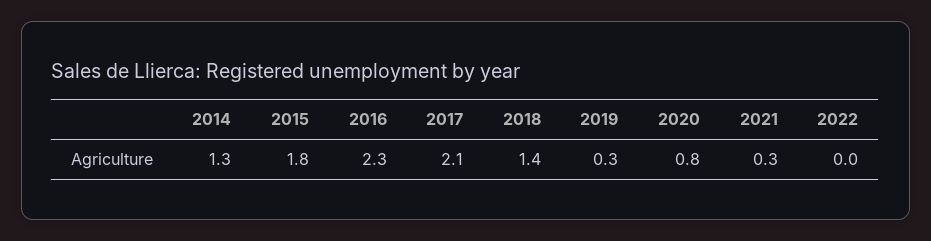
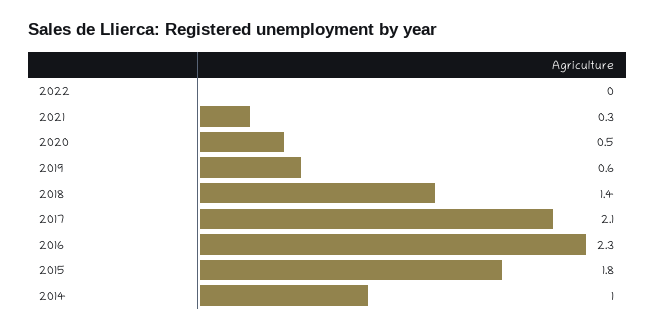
2014: 1.3 -> 1
2019: 0.3 -> 0.6
2020: 0.8 -> 0.5

